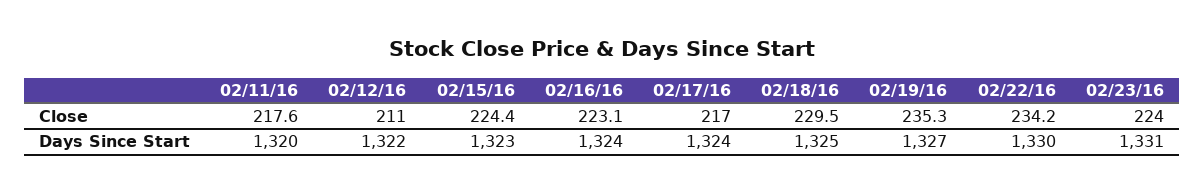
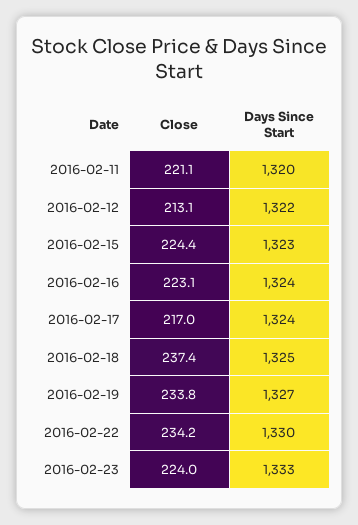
02/11/16, Close: 217.6 -> 221.1
02/12/16, Close: 211 -> 213.1
02/18/16, Close: 229.5 -> 237.4
02/19/16, Close: 235.3 -> 233.8
02/23/16, Days Since Start: 1331 -> 1333

